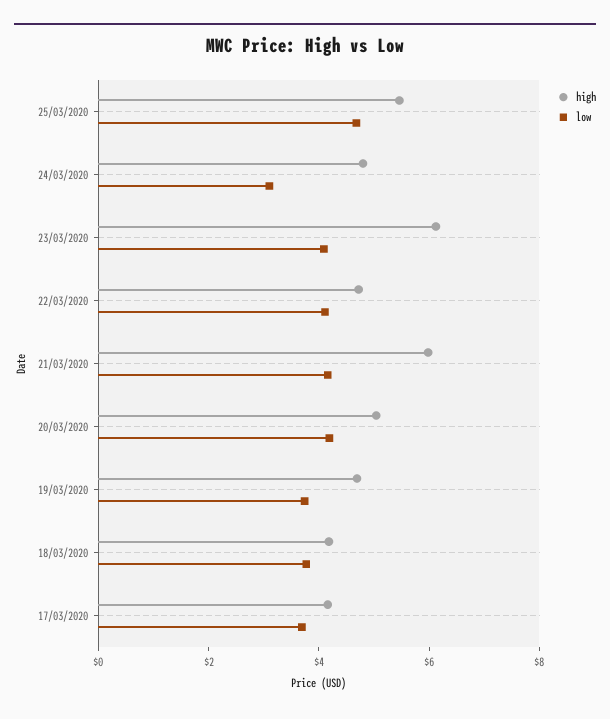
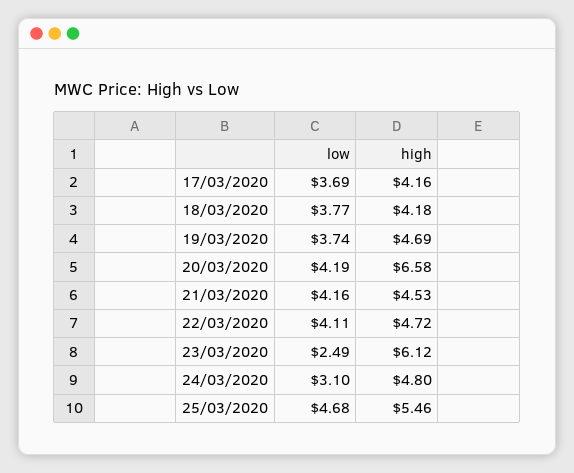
low, 23/03/2020: 4 -> 2.49
high, 21/03/2020: 6 -> 4.53
high, 20/03/2020: 5 -> 6.58

